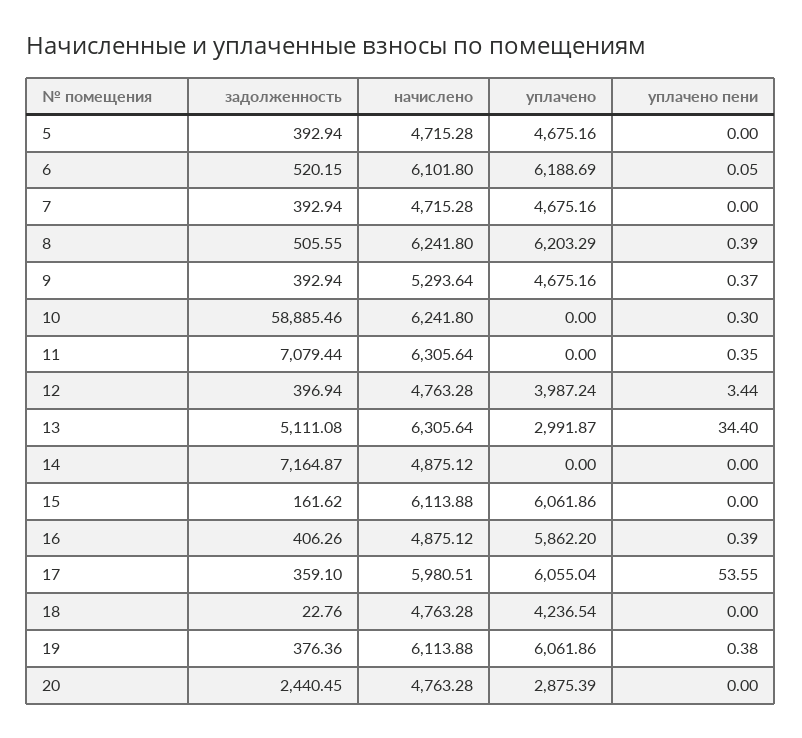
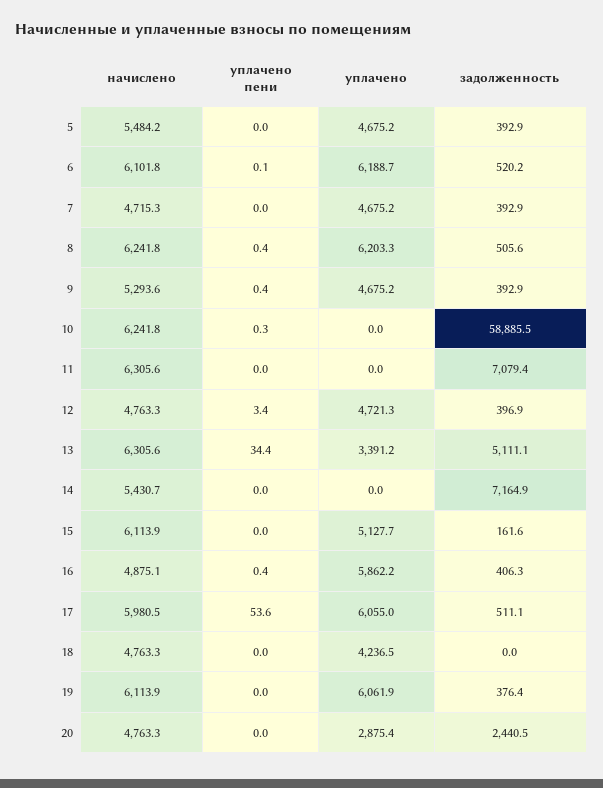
начислено, 5: 4715.28 -> 5484.2
уплачено пени, 11: 0.35 -> 0
уплачено, 12: 3987.24 -> 4721.3
уплачено, 13: 2991.87 -> 3391.2
начислено, 14: 4875.12 -> 5430.7
уплачено, 15: 6061.86 -> 5127.7
задолженность, 17: 359.1 -> 511.1
задолженность, 18: 22.76 -> 0
уплачено пени, 19: 0.38 -> 0

